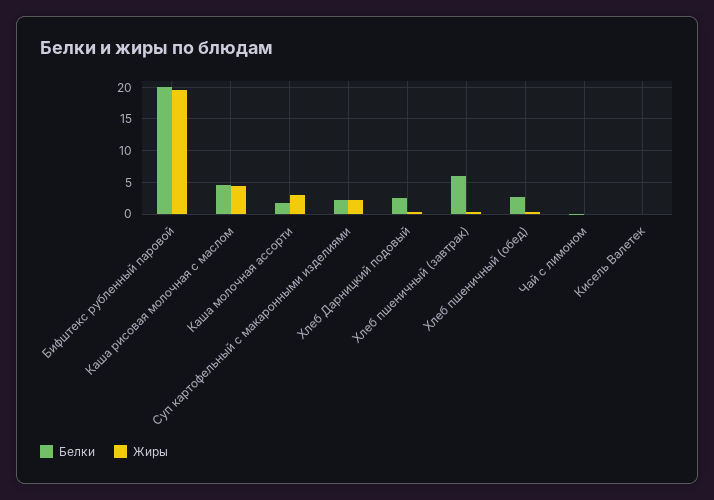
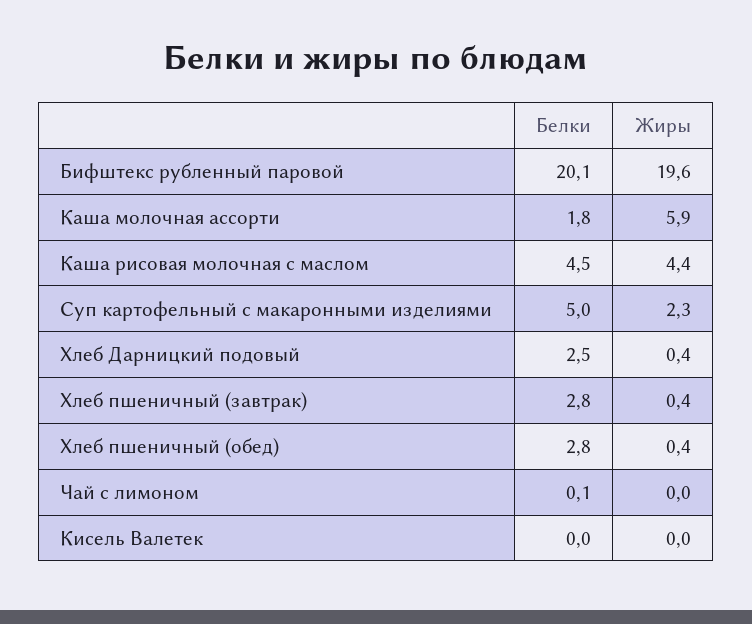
Жиры, Каша молочная ассорти: 3 -> 5.9
Белки, Суп картофельный с макаронными изделиями: 2 -> 5
Белки, Хлеб пшеничный (завтрак): 6 -> 2.8

